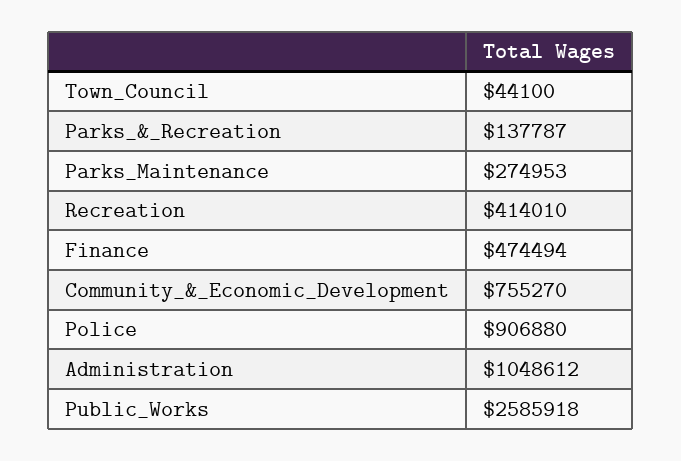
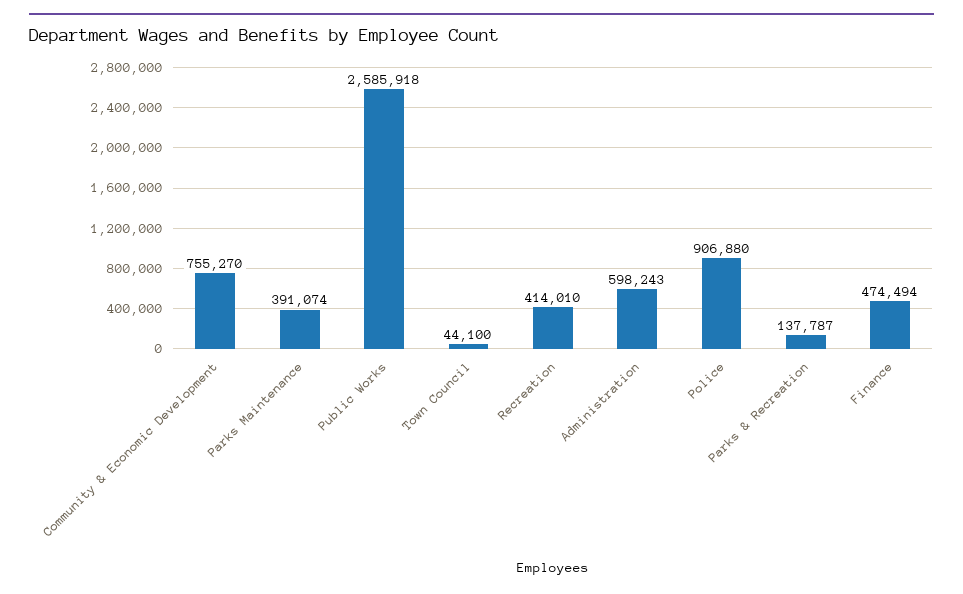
Parks_Maintenance: 274953 -> 391074
Administration: 1048612 -> 598243

